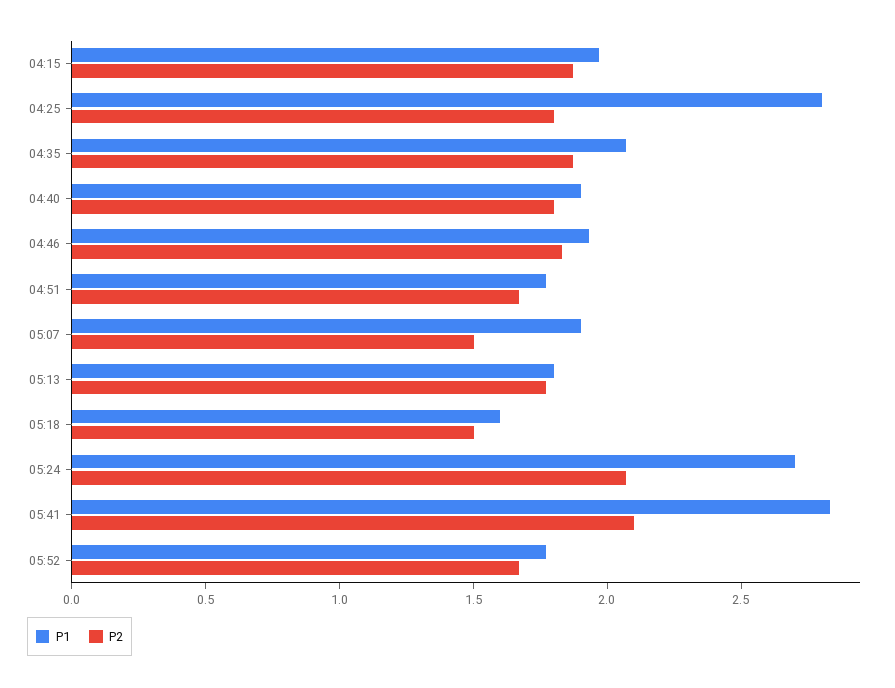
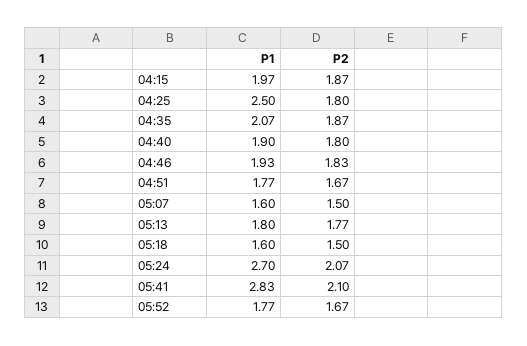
P1, 04:25: 2.8 -> 2.5
P1, 05:07: 1.9 -> 1.6

